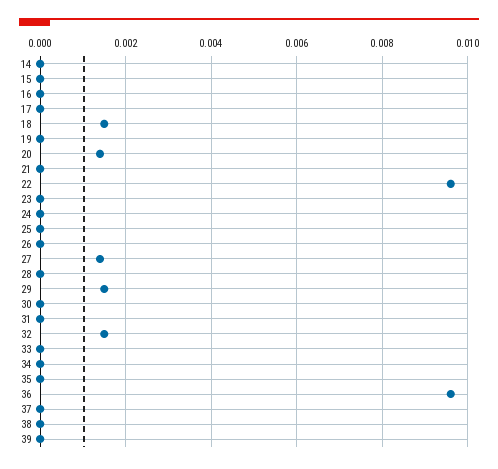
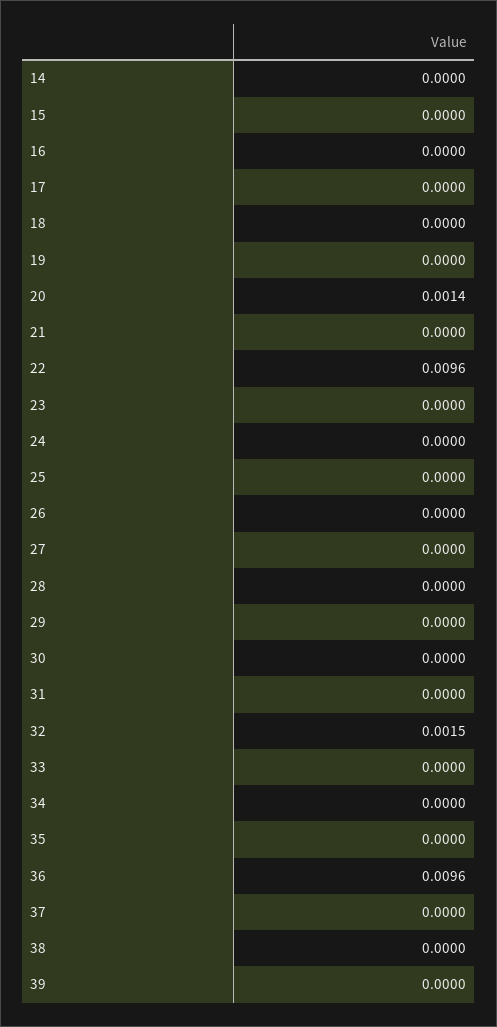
18: 0.0015 -> 0
27: 0.0015 -> 0
29: 0.0015 -> 0

